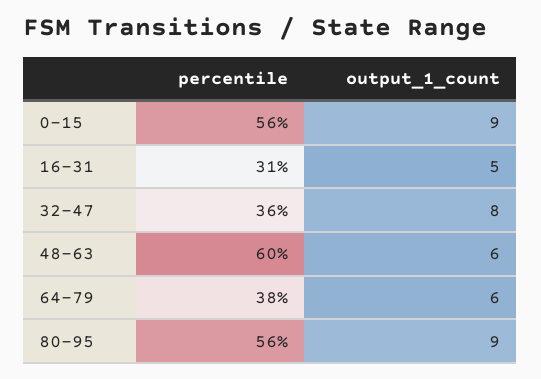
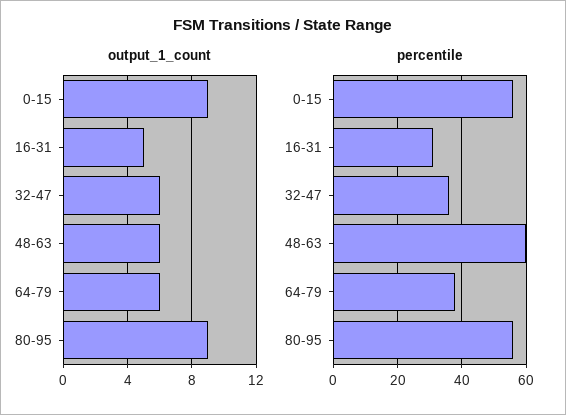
output_1_count, 32-47: 8 -> 6

